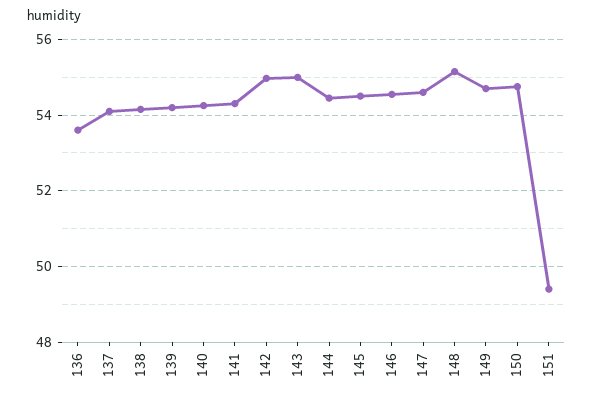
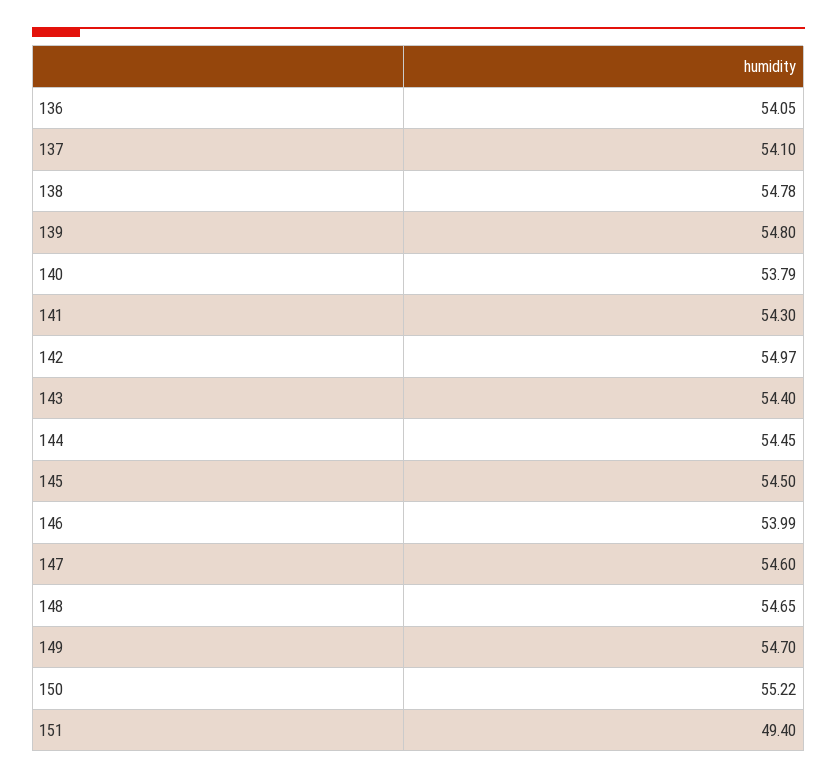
136: 53.6 -> 54.05
138: 54.2 -> 54.78
139: 54.2 -> 54.8
140: 54.2 -> 53.79
143: 55 -> 54.4
146: 54.6 -> 53.99
148: 55.2 -> 54.65
150: 54.8 -> 55.22

